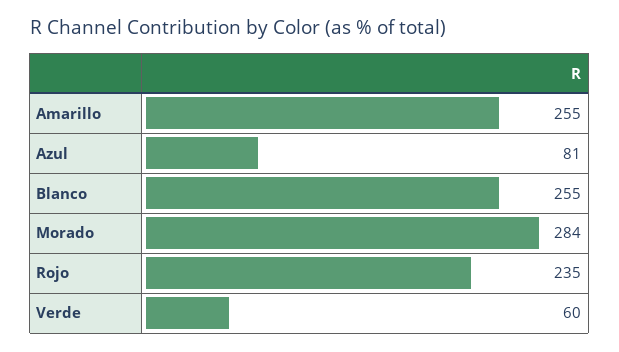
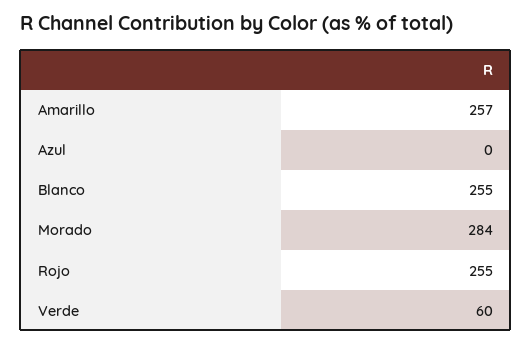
Amarillo: 255 -> 257
Azul: 81 -> 0
Rojo: 235 -> 255

